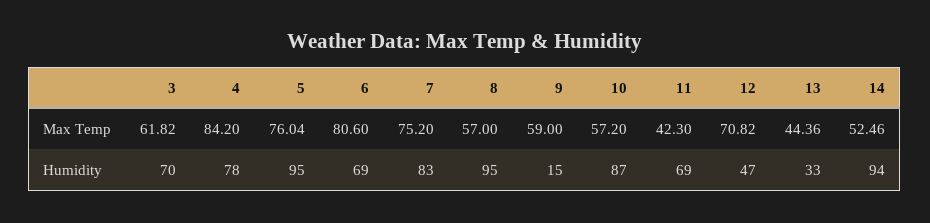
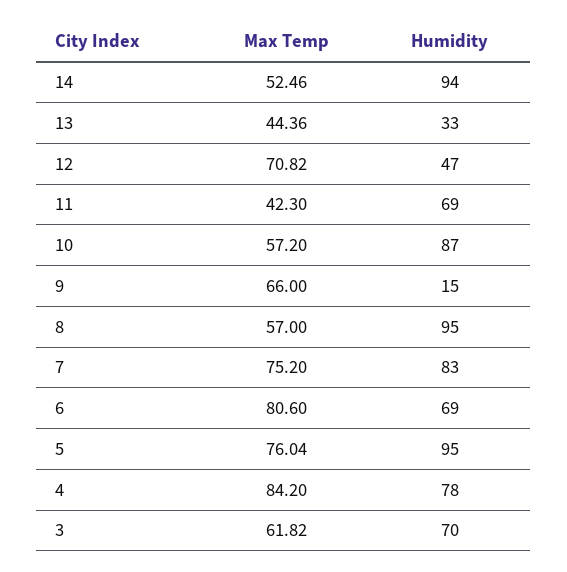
9, Max Temp: 59 -> 66

